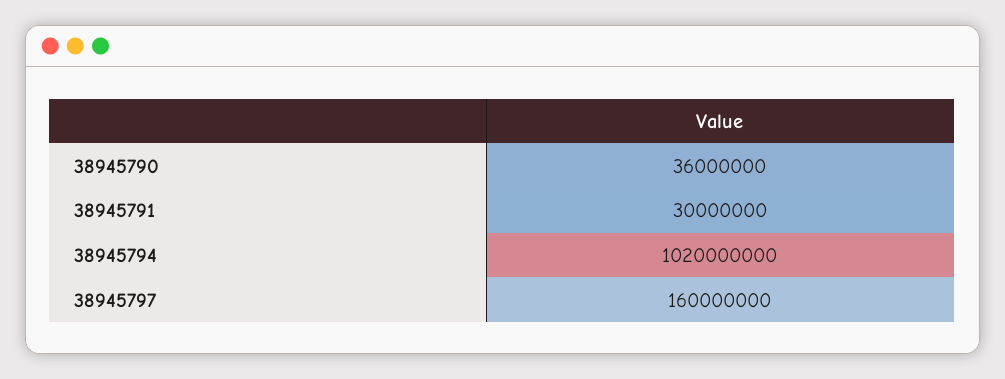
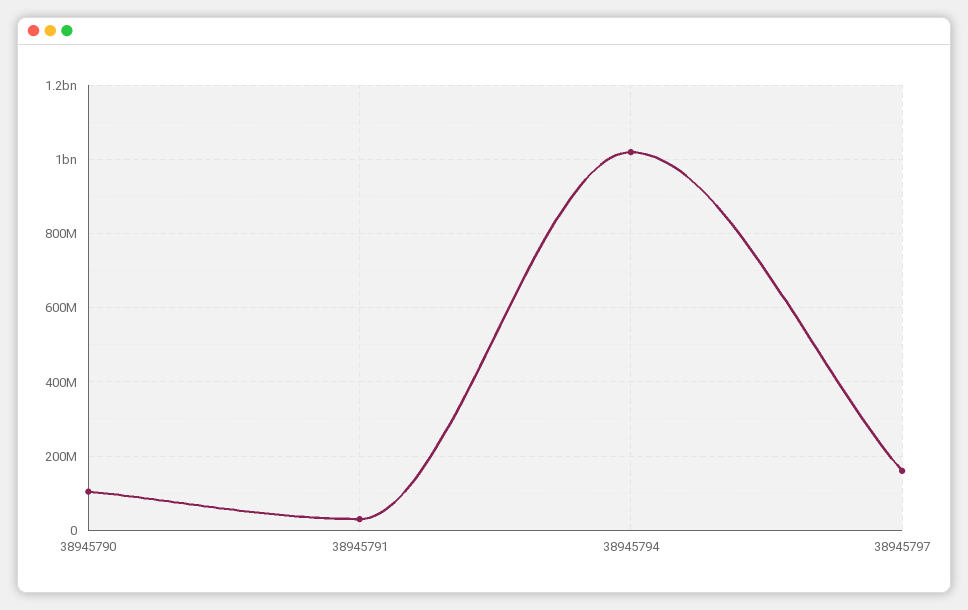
38945790: 36000000 -> 100000000

